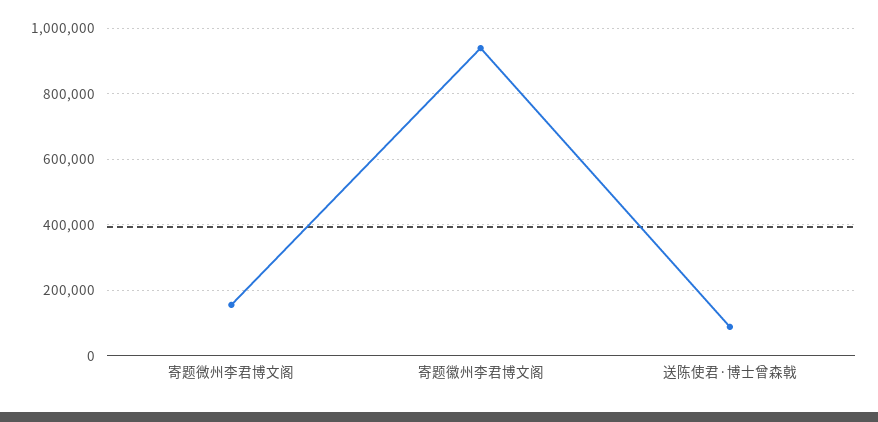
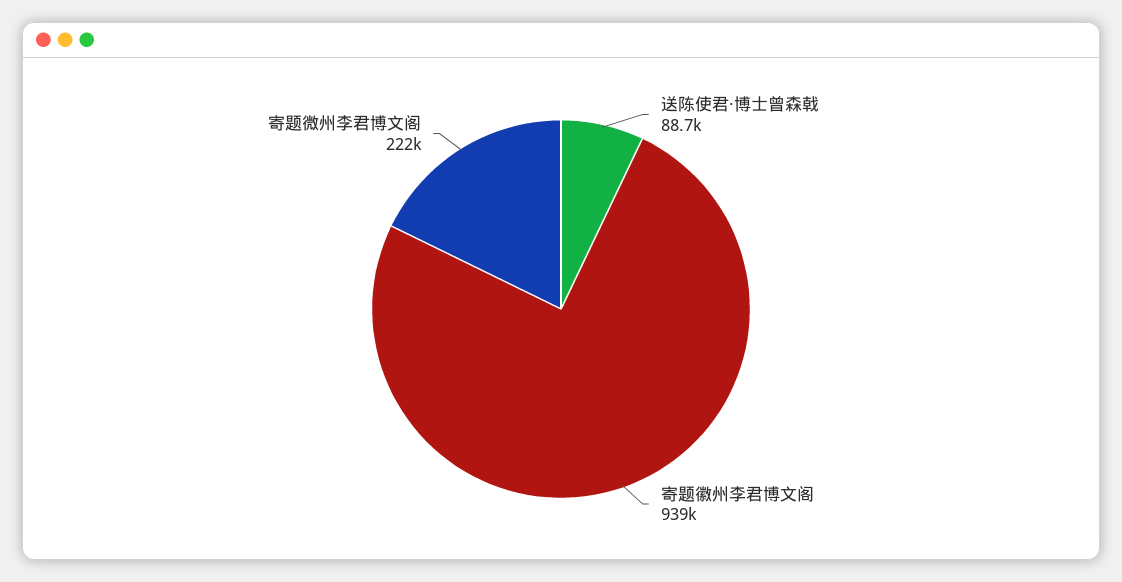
寄题微州李君博文阁: 160000 -> 222000

